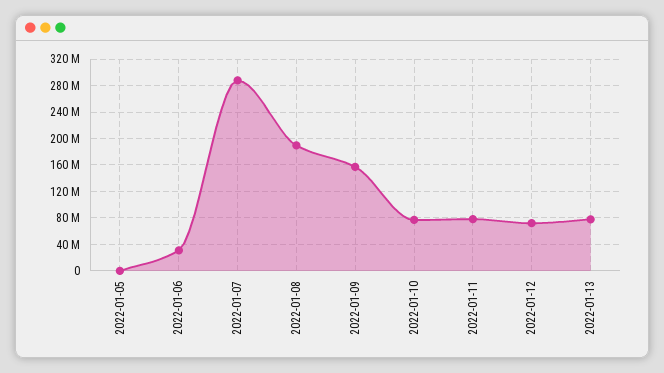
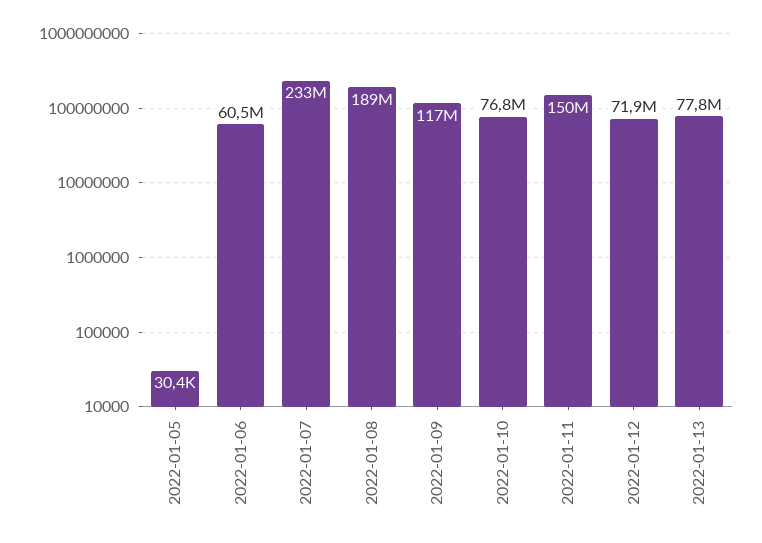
2022-01-06: 30000000 -> 60500000
2022-01-07: 290000000 -> 233000000
2022-01-09: 160000000 -> 117000000
2022-01-11: 80000000 -> 150000000

